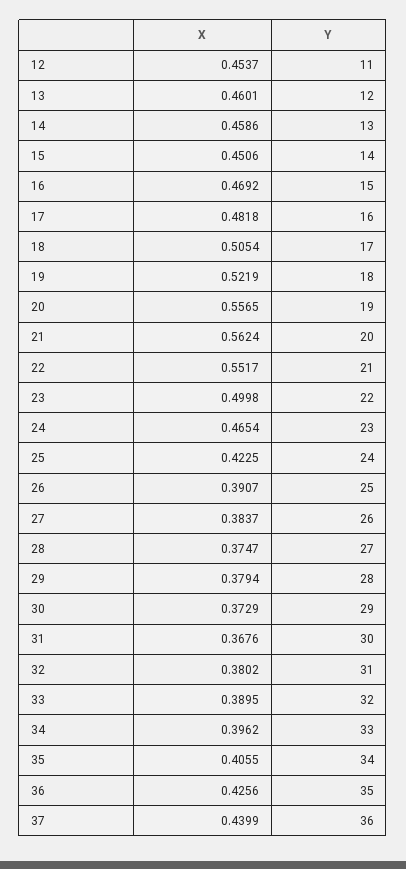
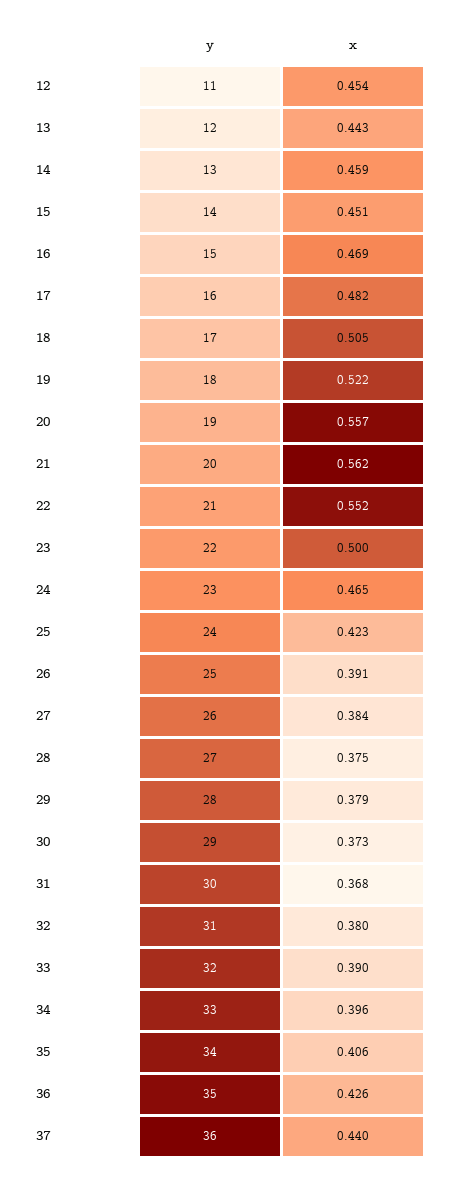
X, 13: 0.4601 -> 0.443

